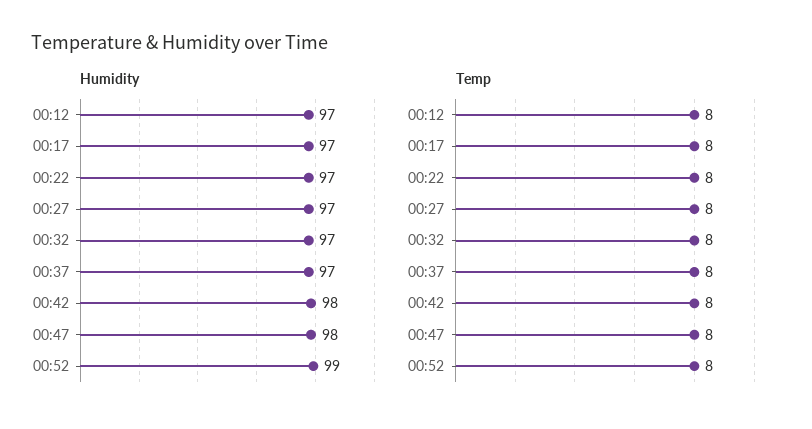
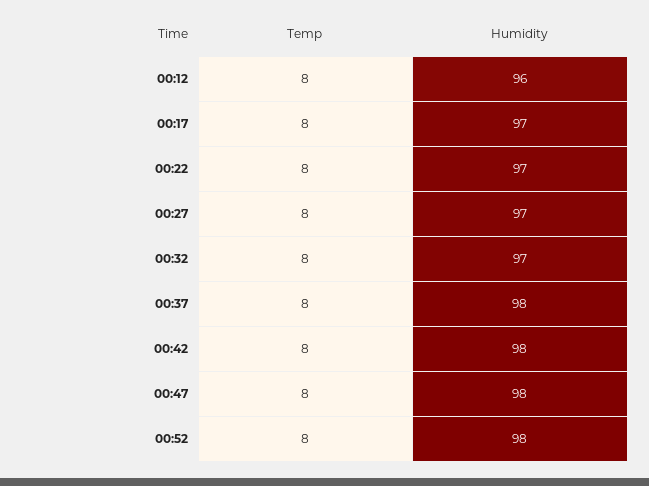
Humidity, 00:12: 97 -> 96
Humidity, 00:37: 97 -> 98
Humidity, 00:52: 99 -> 98

